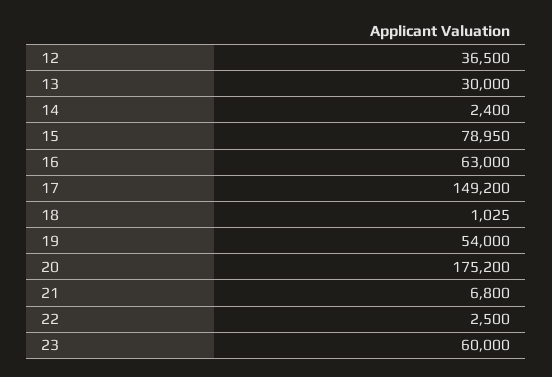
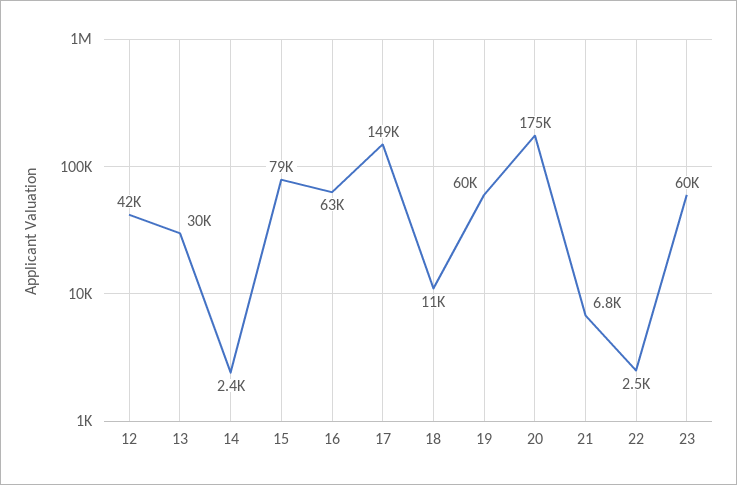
12: 36500 -> 42000
18: 1025 -> 11000
19: 54000 -> 60000

